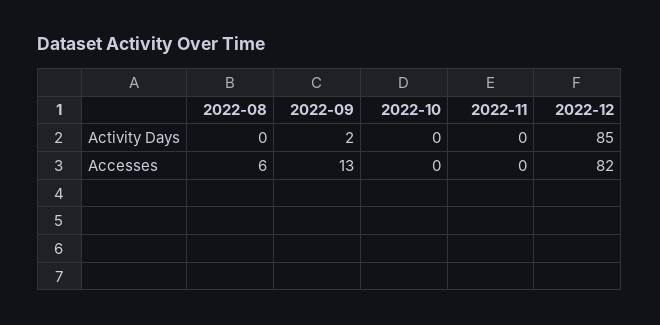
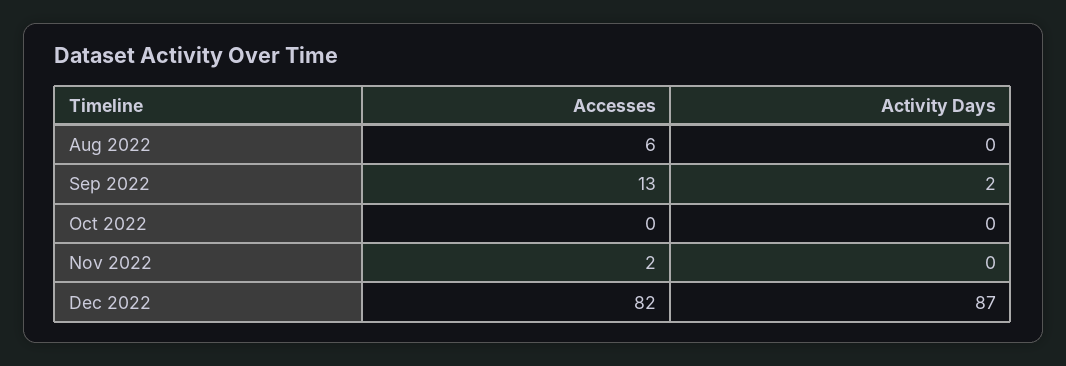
2022-12, Activity Days: 85 -> 87
2022-11, Accesses: 0 -> 2

